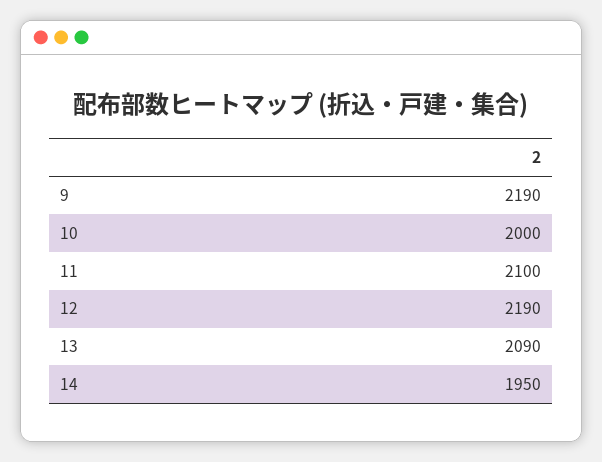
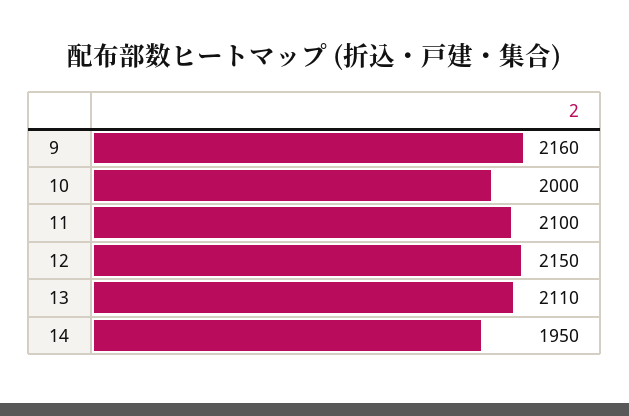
9: 2190 -> 2160
12: 2190 -> 2150
13: 2090 -> 2110

